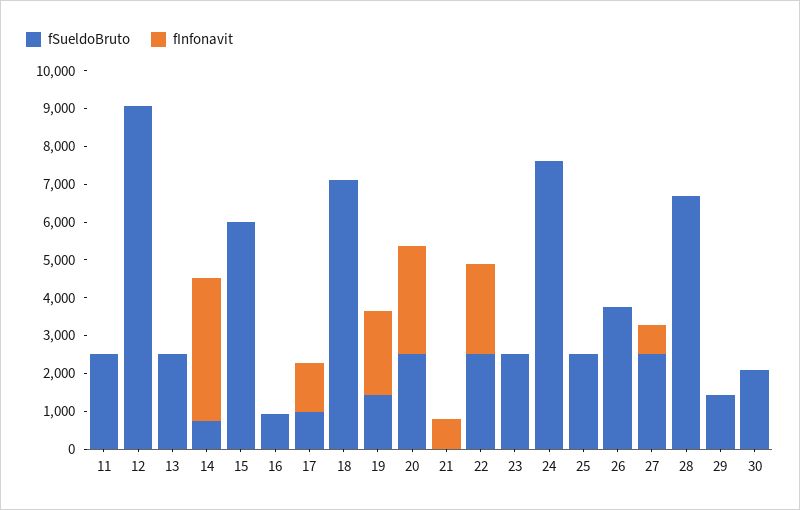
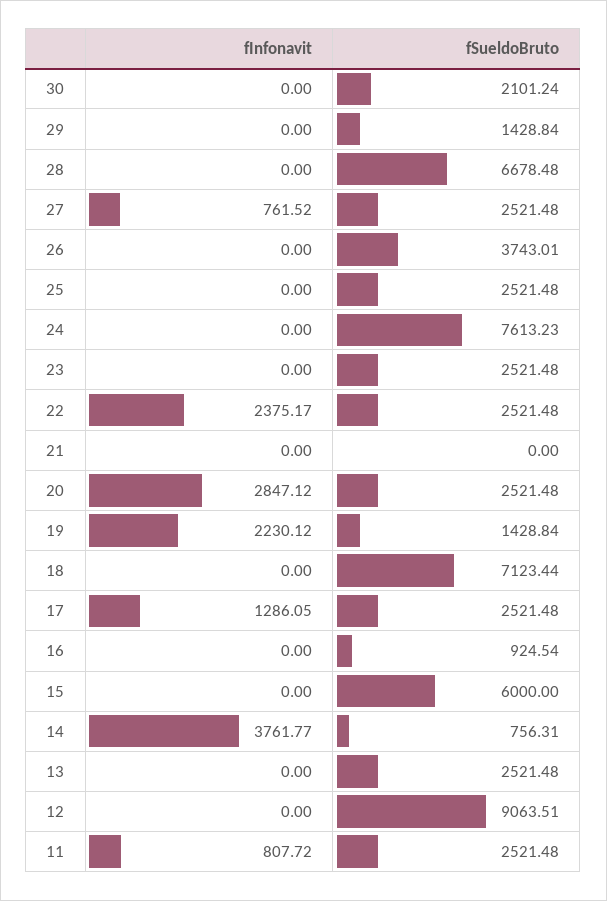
fInfonavit, 11: 0 -> 807.72
fSueldoBruto, 17: 1000 -> 2521.48
fInfonavit, 21: 750 -> 0

